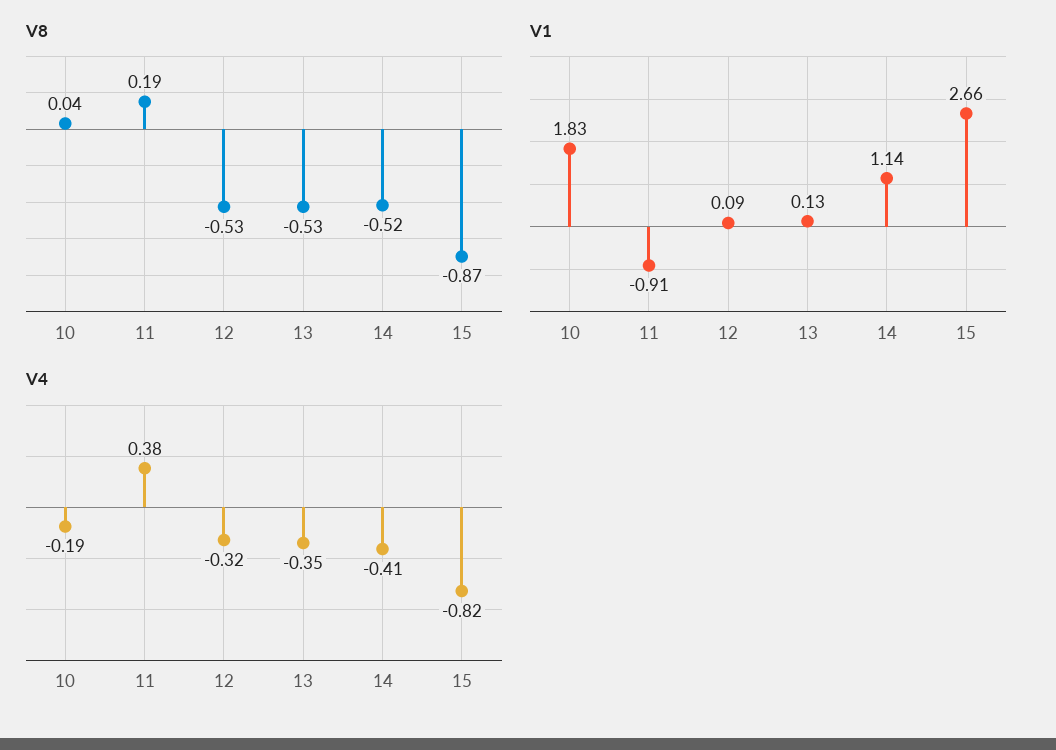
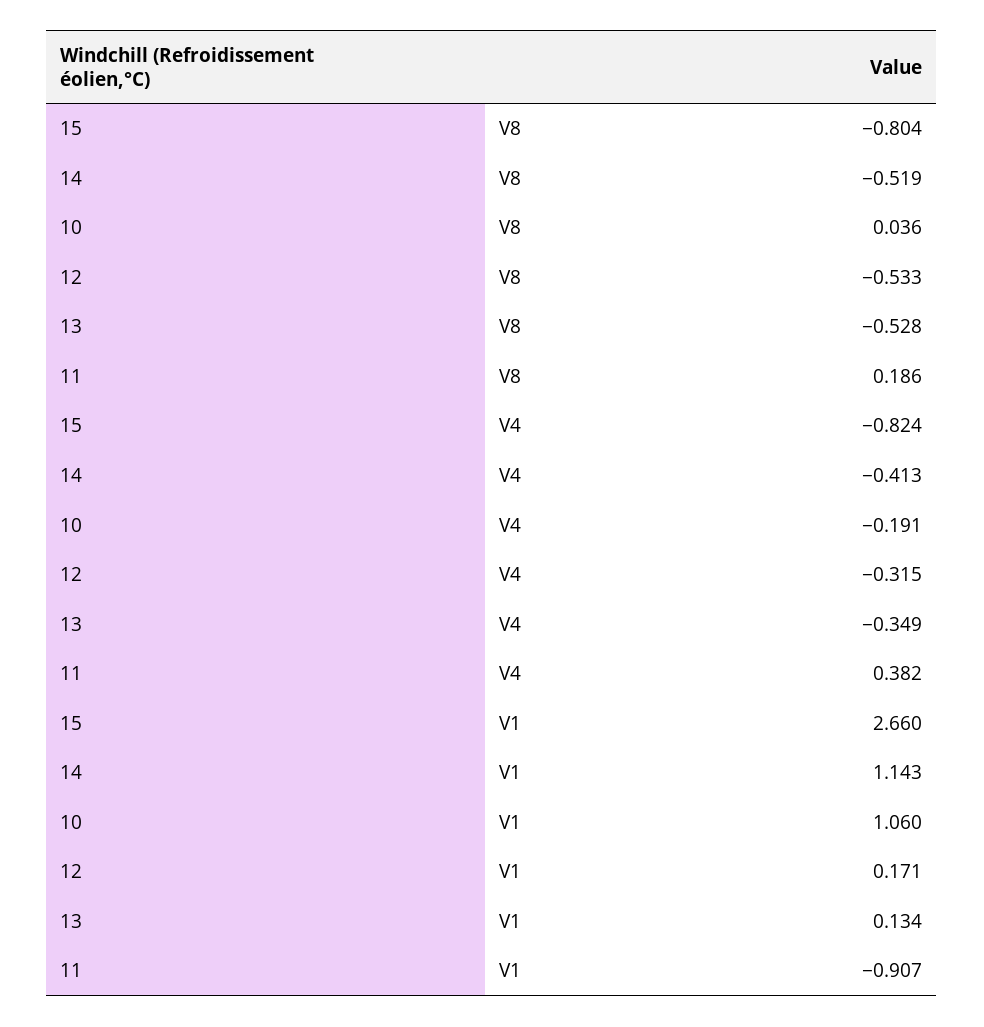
V8, 15: -0.87 -> -0.804
V1, 10: 1.83 -> 1.06
V1, 12: 0.09 -> 0.171

